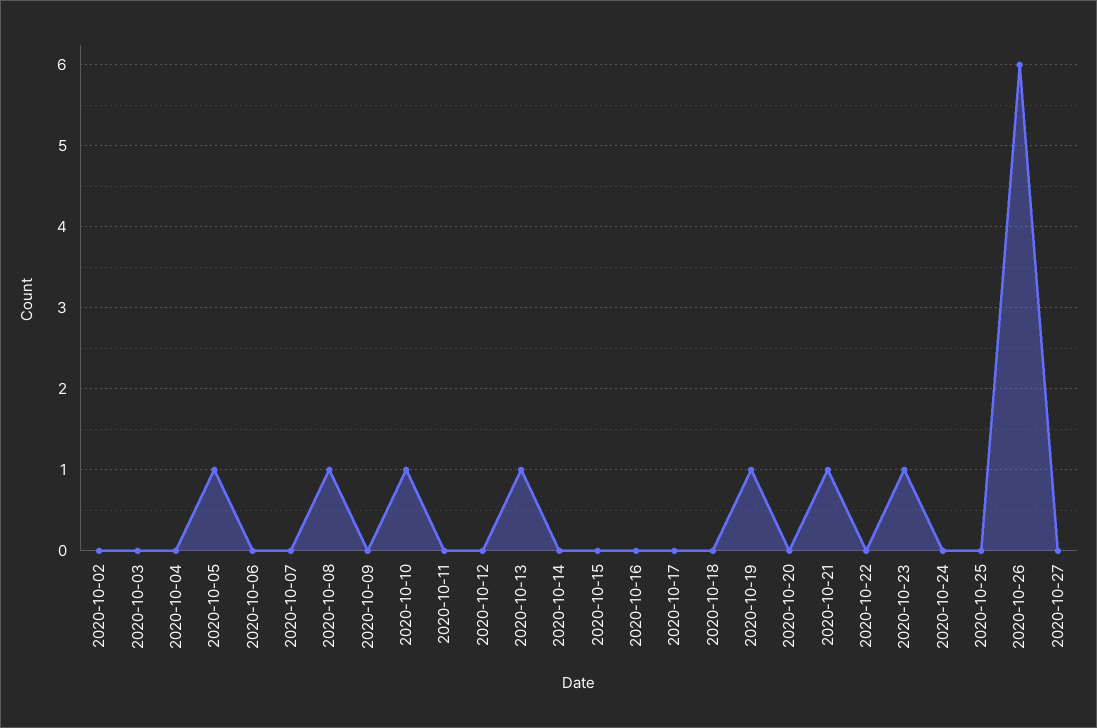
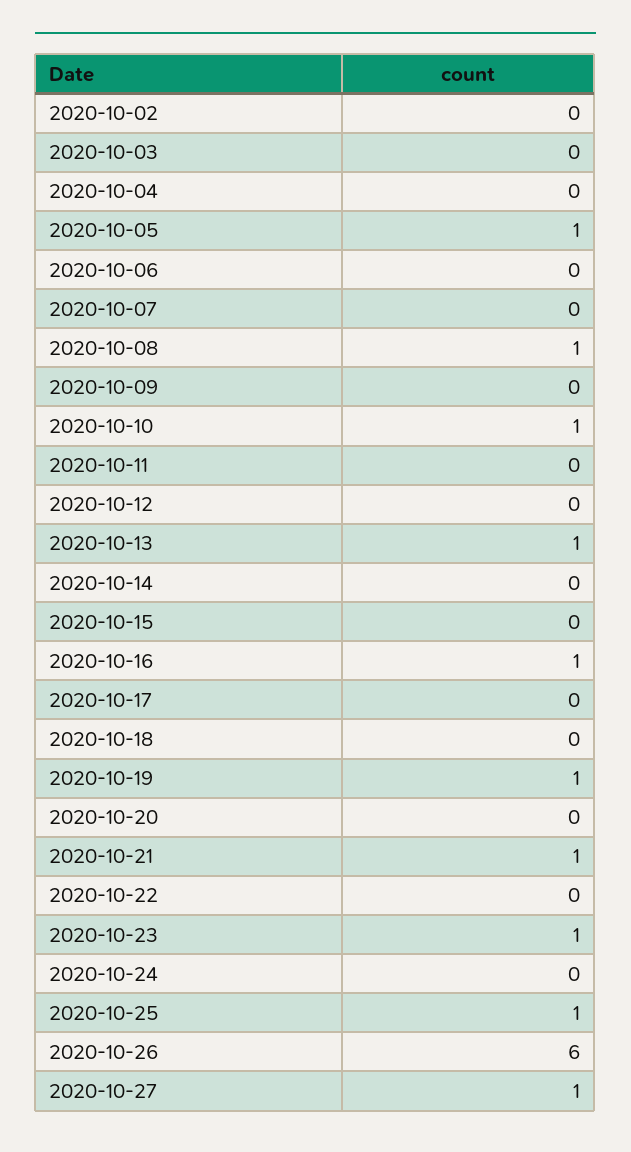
2020-10-16: 0 -> 1
2020-10-25: 0 -> 1
2020-10-27: 0 -> 1

